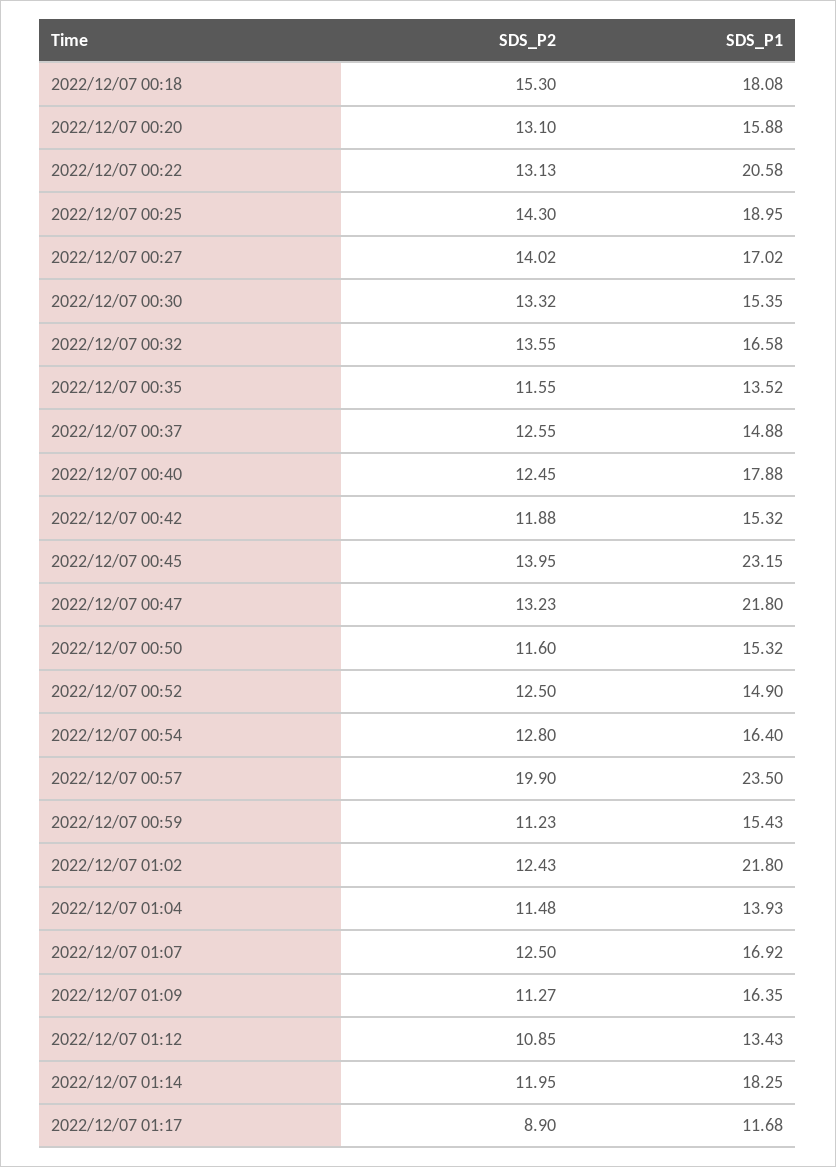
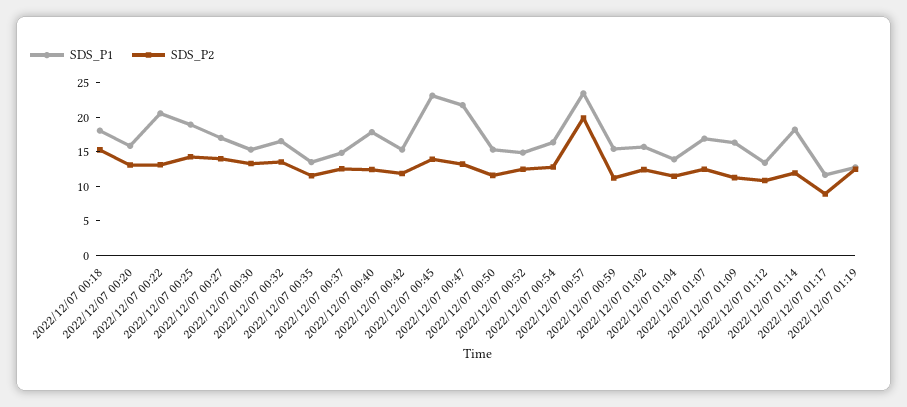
SDS_P1, 2022/12/07 01:02: 21.8 -> 15
SDS_P1, 2022/12/07 01:19: none -> 12.5
SDS_P2, 2022/12/07 01:19: none -> 12.5

